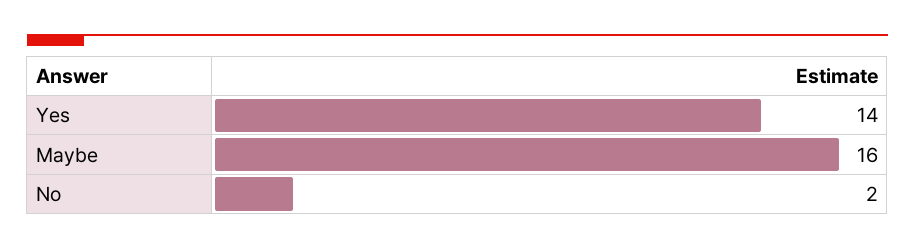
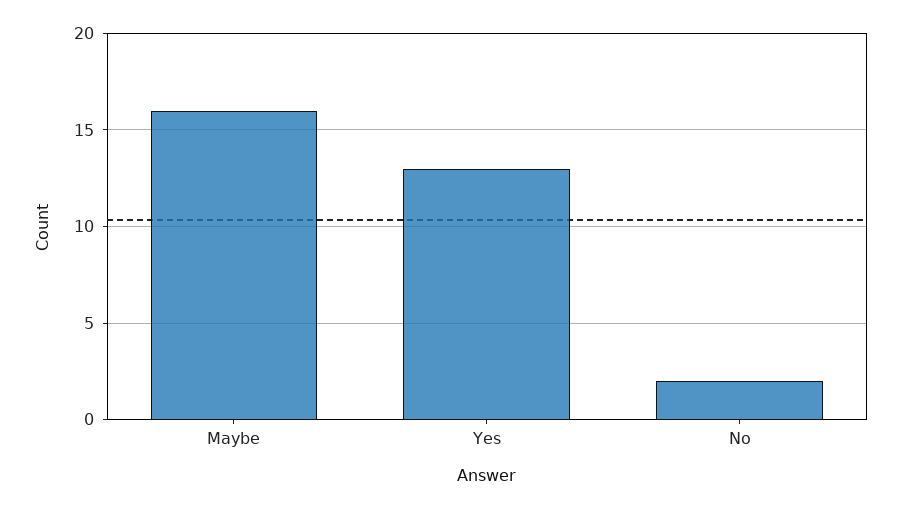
Yes: 14 -> 13

